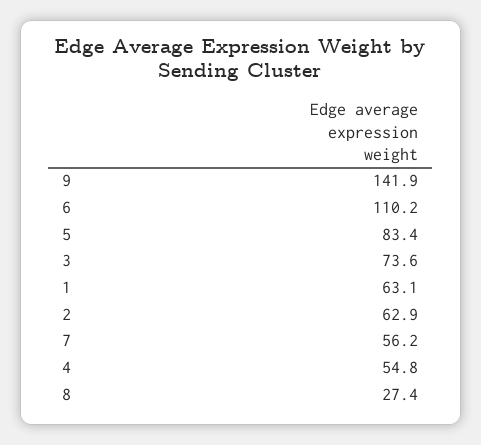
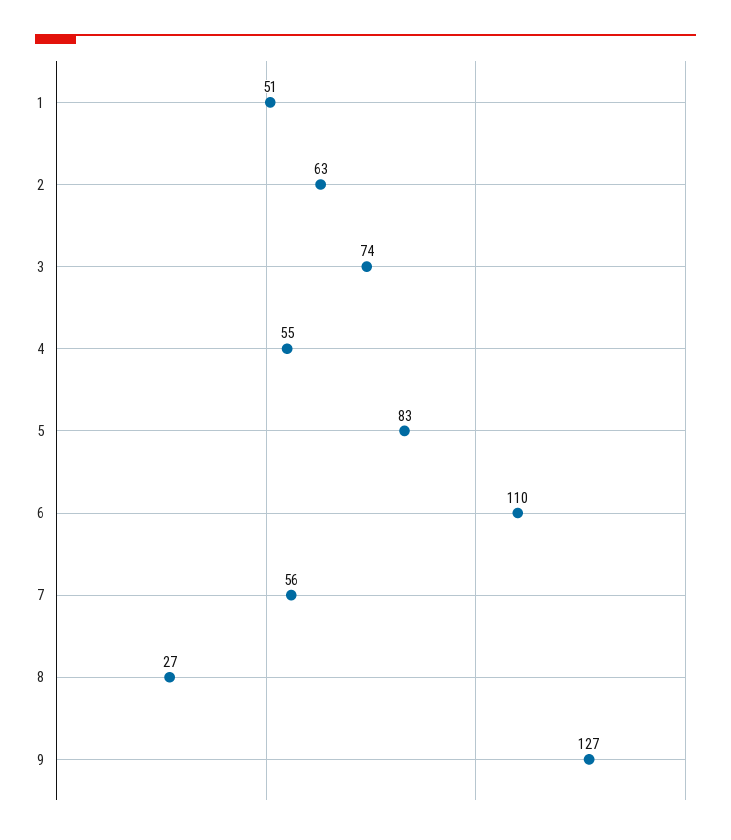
9: 141.9 -> 127
1: 63.1 -> 51

